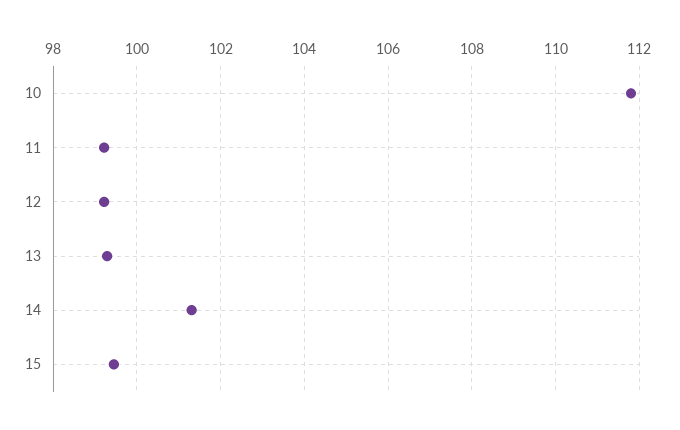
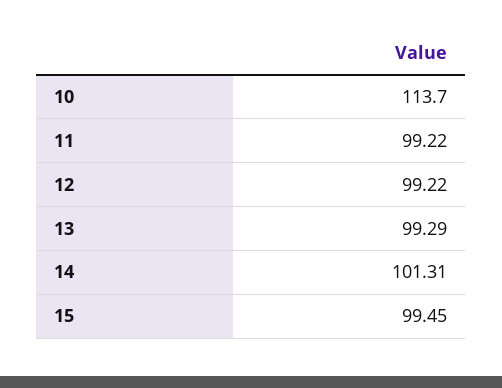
10: 111.8 -> 113.7

